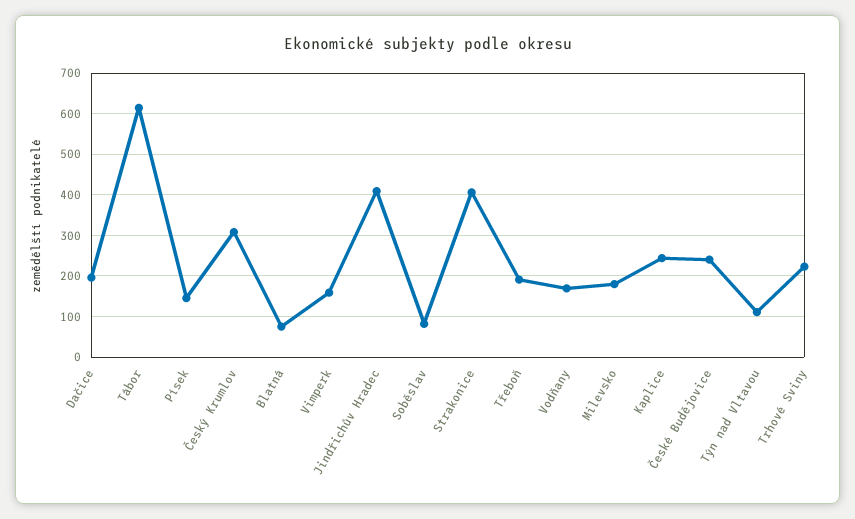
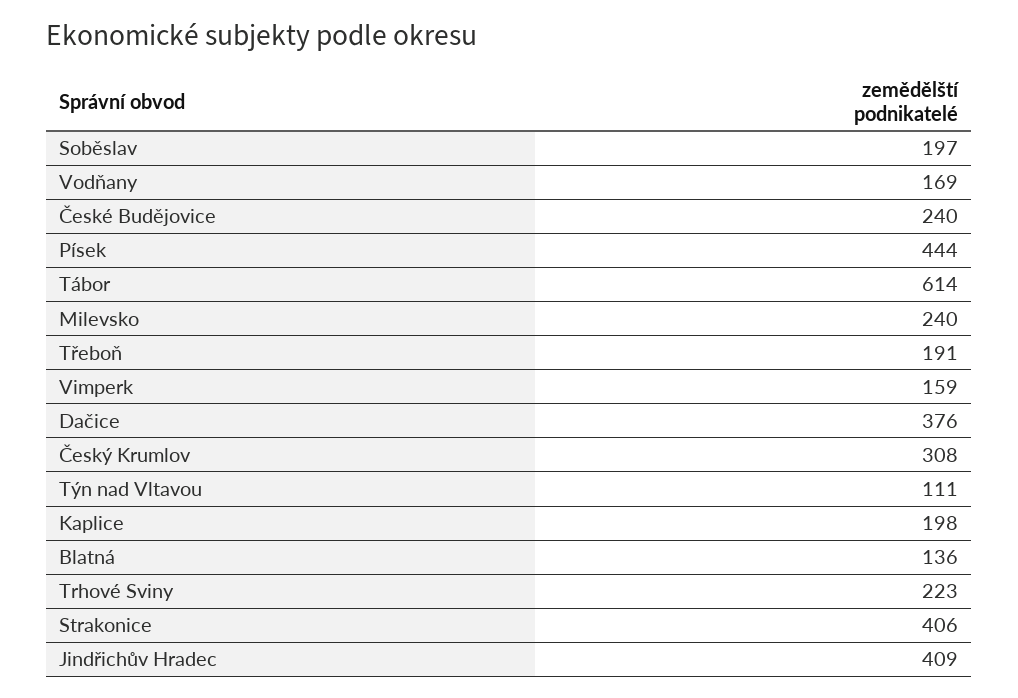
Dačice: 200 -> 376
Písek: 140 -> 444
Blatná: 80 -> 136
Soběslav: 80 -> 197
Milevsko: 180 -> 240
Kaplice: 240 -> 198

